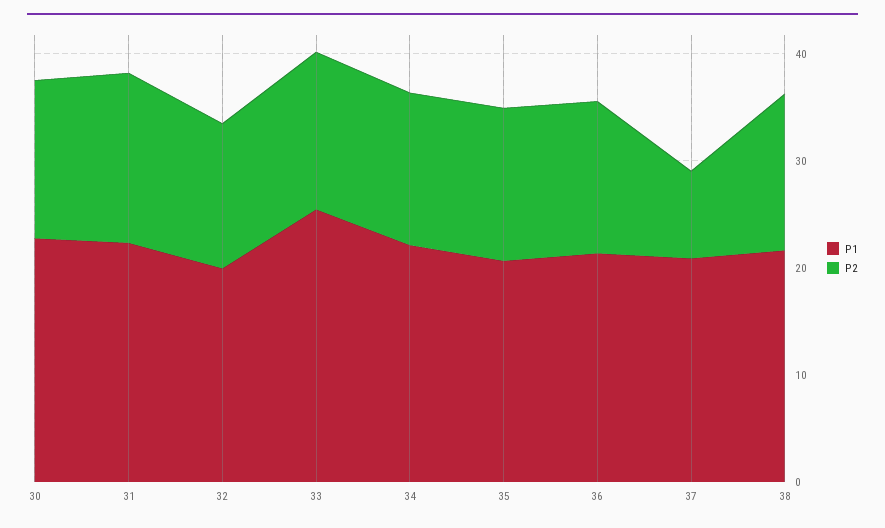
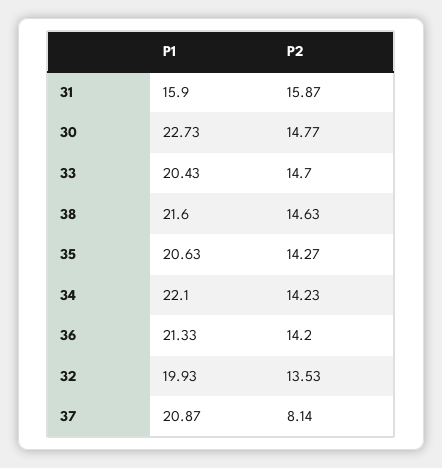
P1, 31: 22 -> 15.9
P1, 33: 26 -> 20.43

